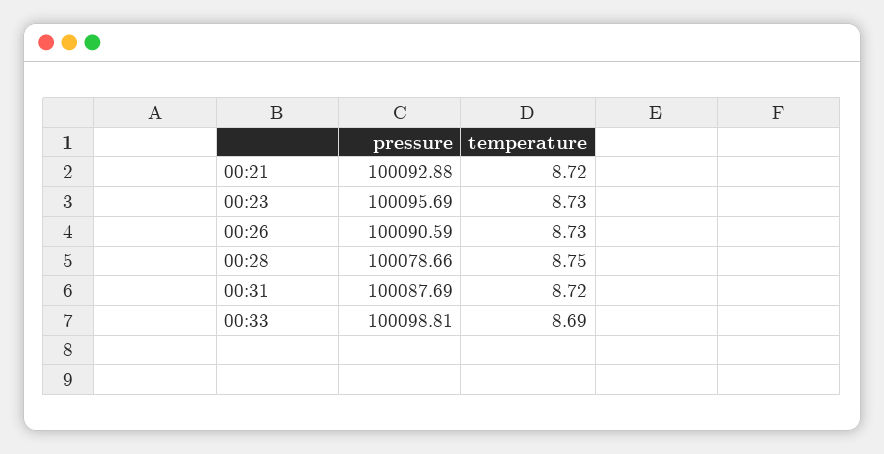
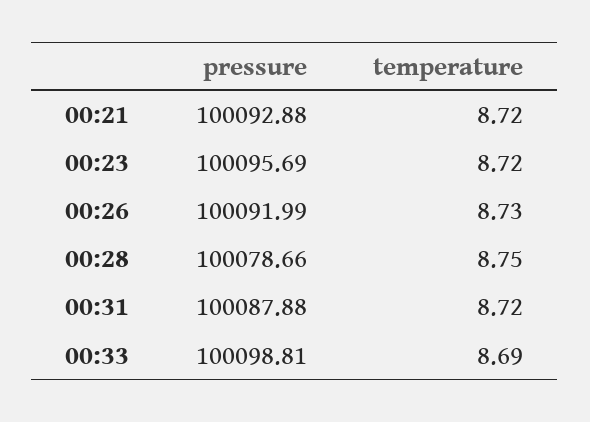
temperature, 00:23: 8.73 -> 8.72
pressure, 00:26: 100090.59 -> 100091.99
pressure, 00:31: 100087.69 -> 100087.88

